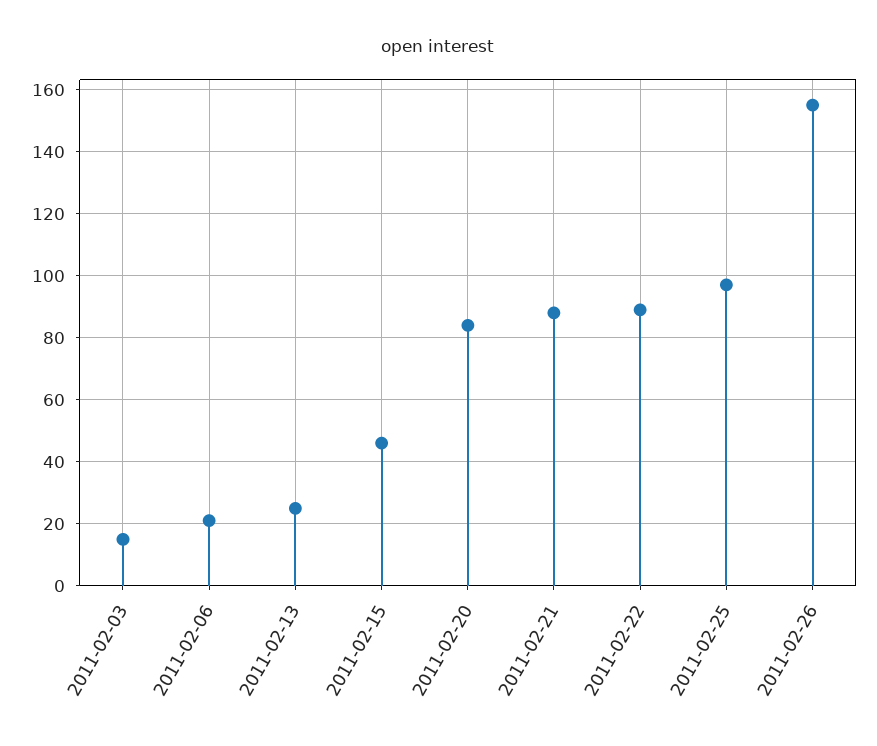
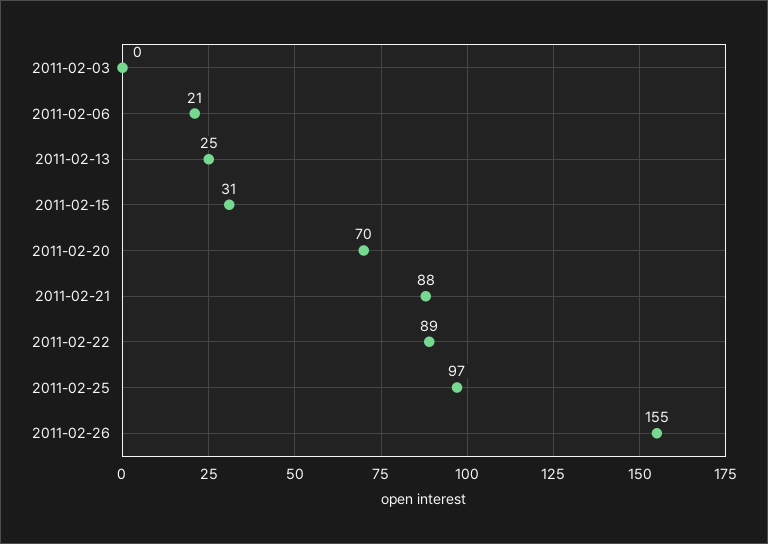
2011-02-03: 15 -> 0
2011-02-15: 45 -> 31
2011-02-20: 85 -> 70

